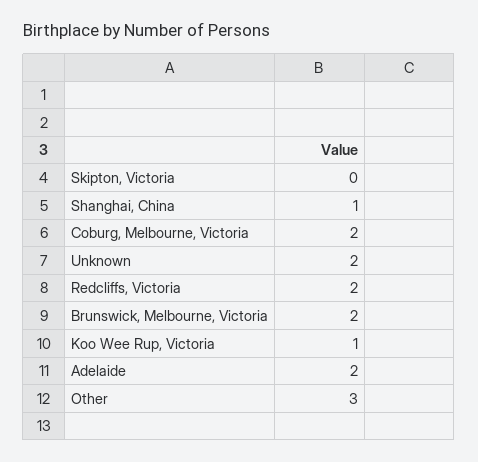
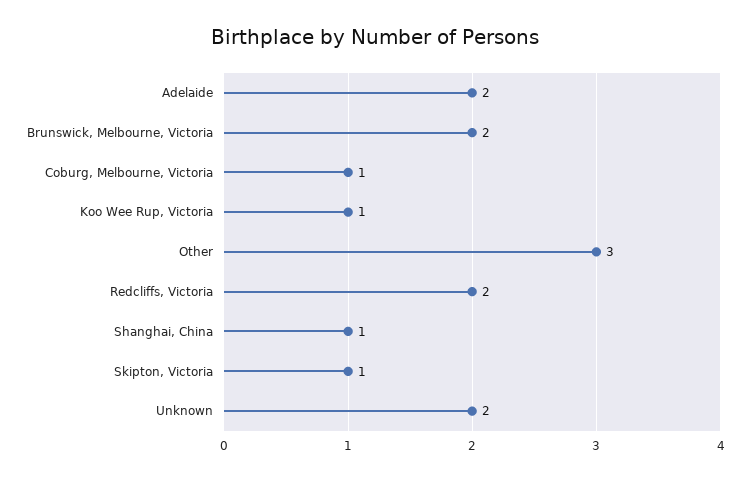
Skipton, Victoria: 0 -> 1
Coburg, Melbourne, Victoria: 2 -> 1

